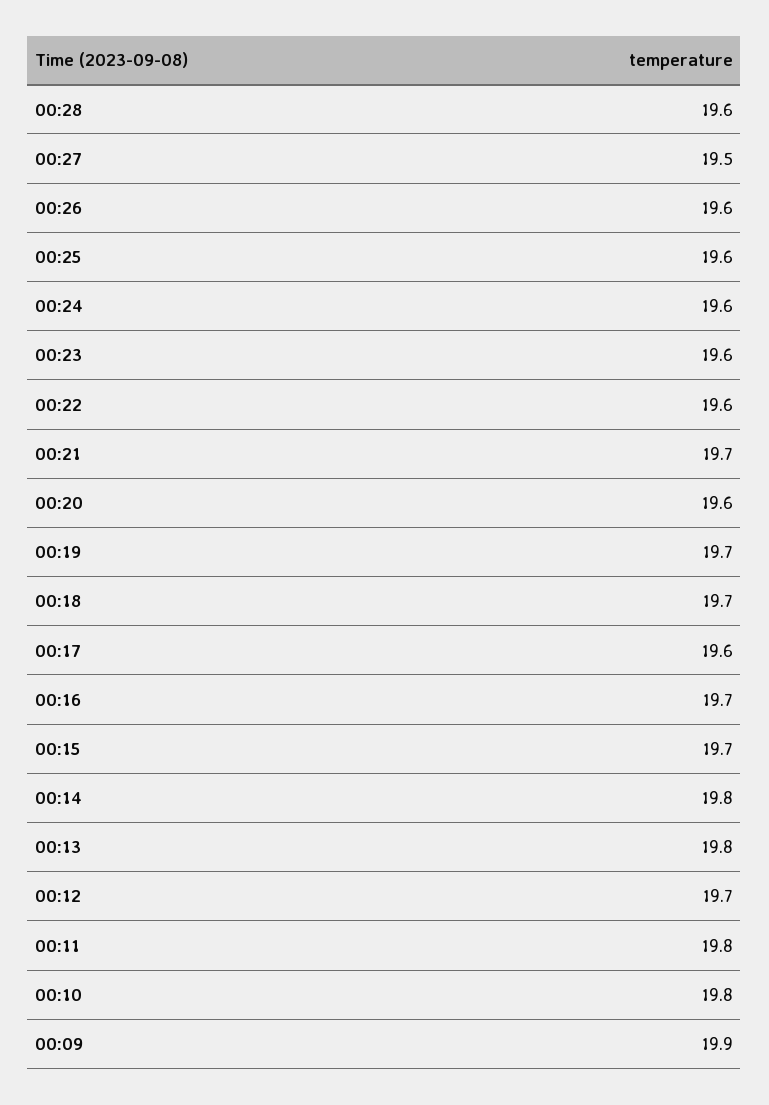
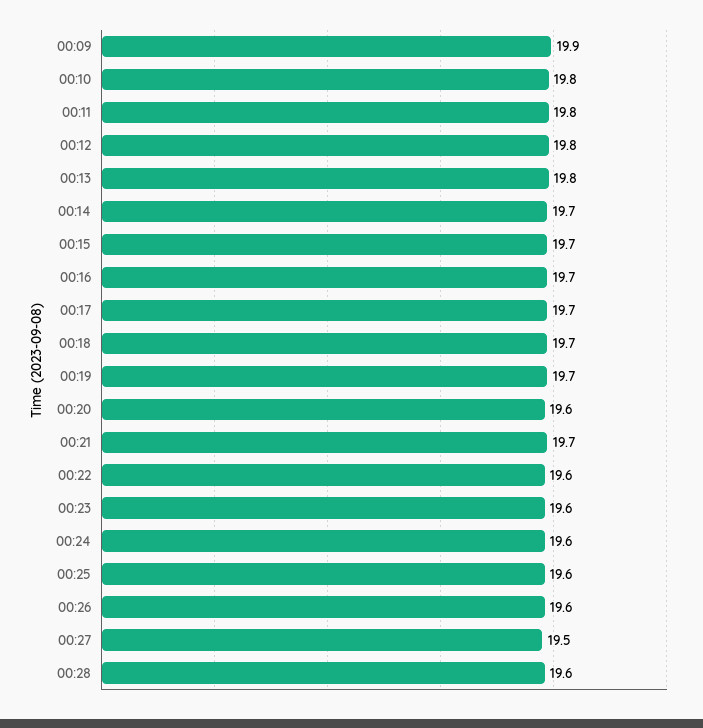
00:17: 19.6 -> 19.7
00:14: 19.8 -> 19.7
00:12: 19.7 -> 19.8

